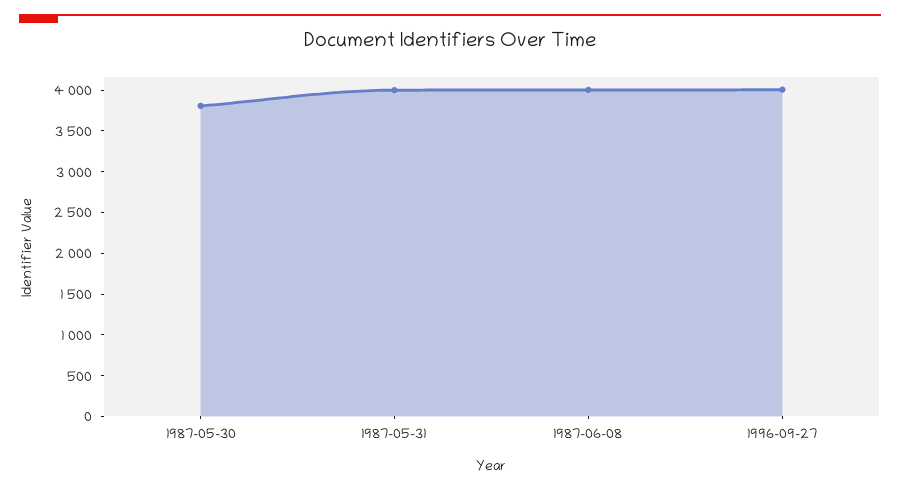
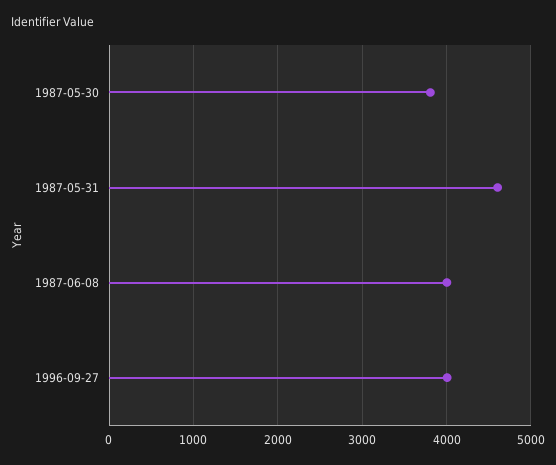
1987-05-31: 4000 -> 4600

